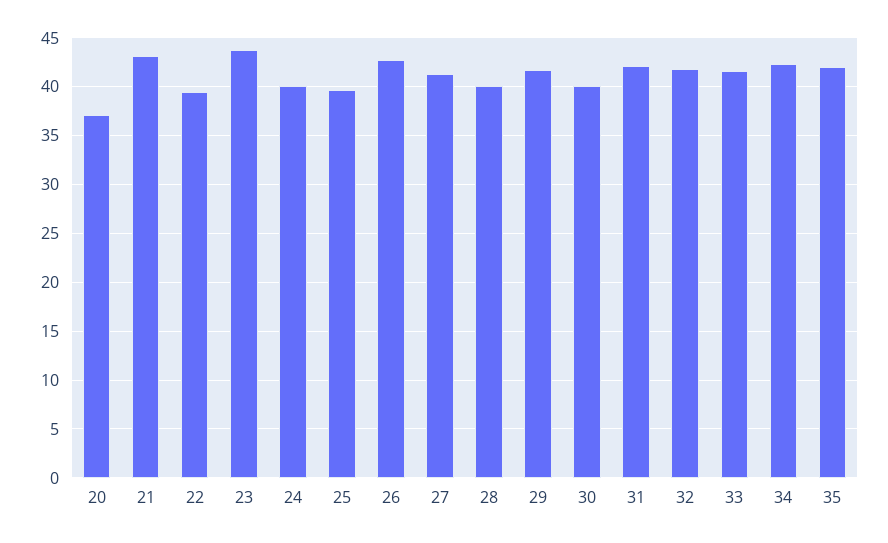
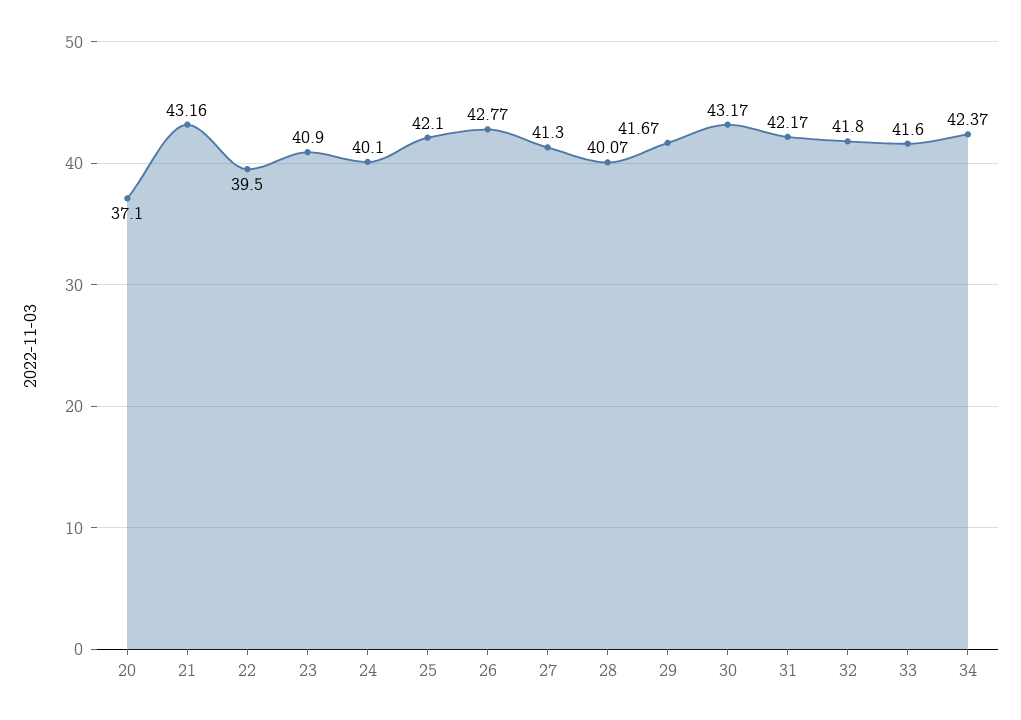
23: 44 -> 40.9
25: 40 -> 42.1
30: 40 -> 43.17
35: 42 -> none

